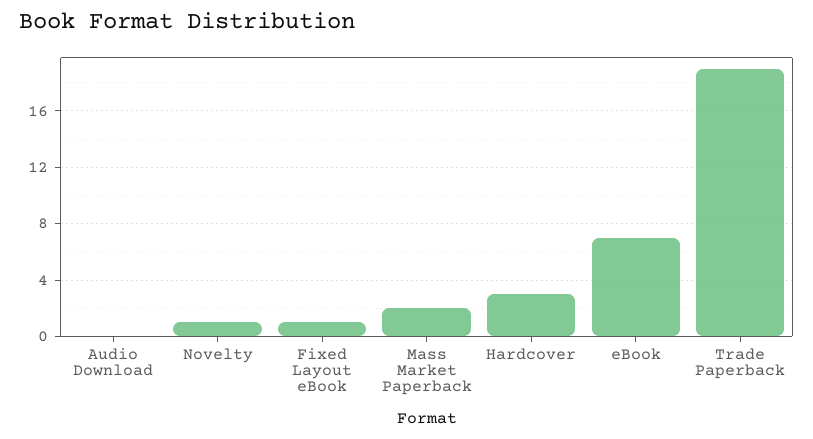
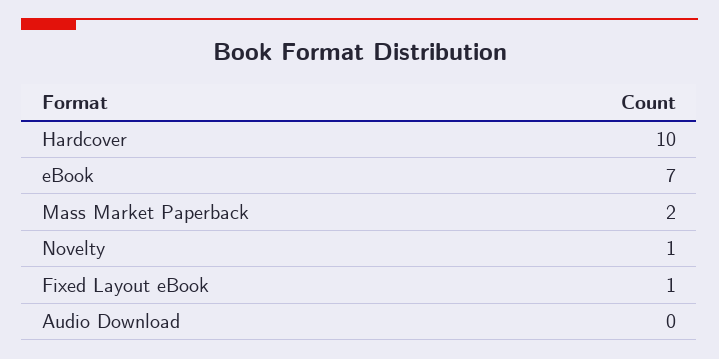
Hardcover: 3 -> 10
Trade Paperback: 19 -> none

